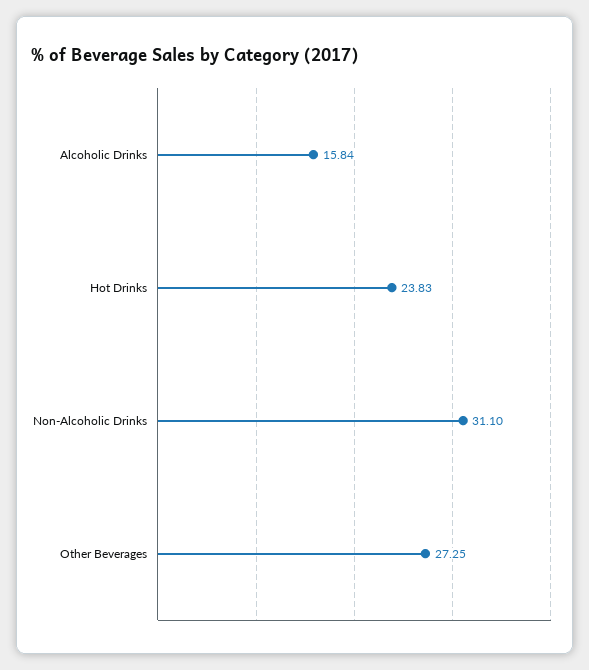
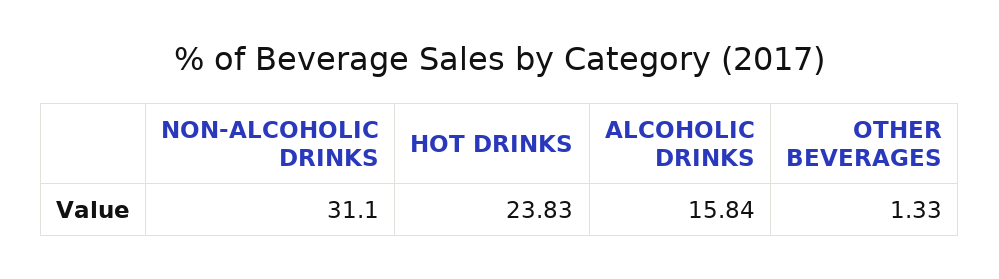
Other Beverages: 27.25 -> 1.33

